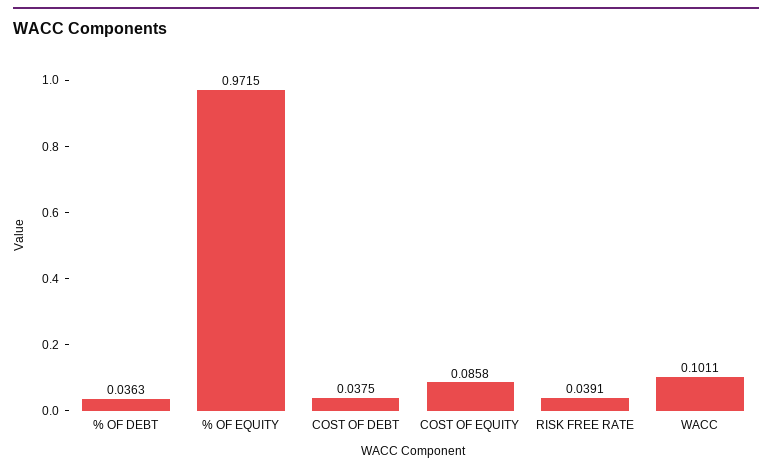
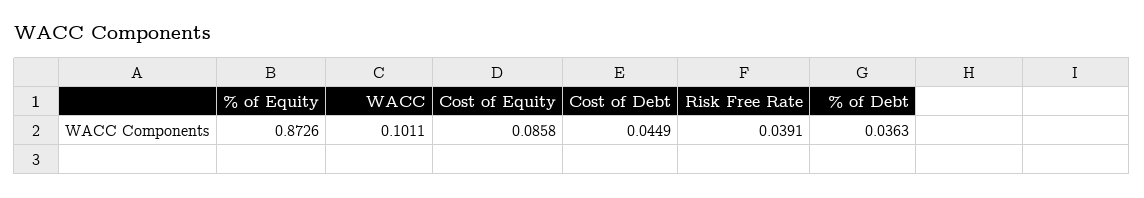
% OF EQUITY: 0.9715 -> 0.8726
COST OF DEBT: 0.0375 -> 0.0449

